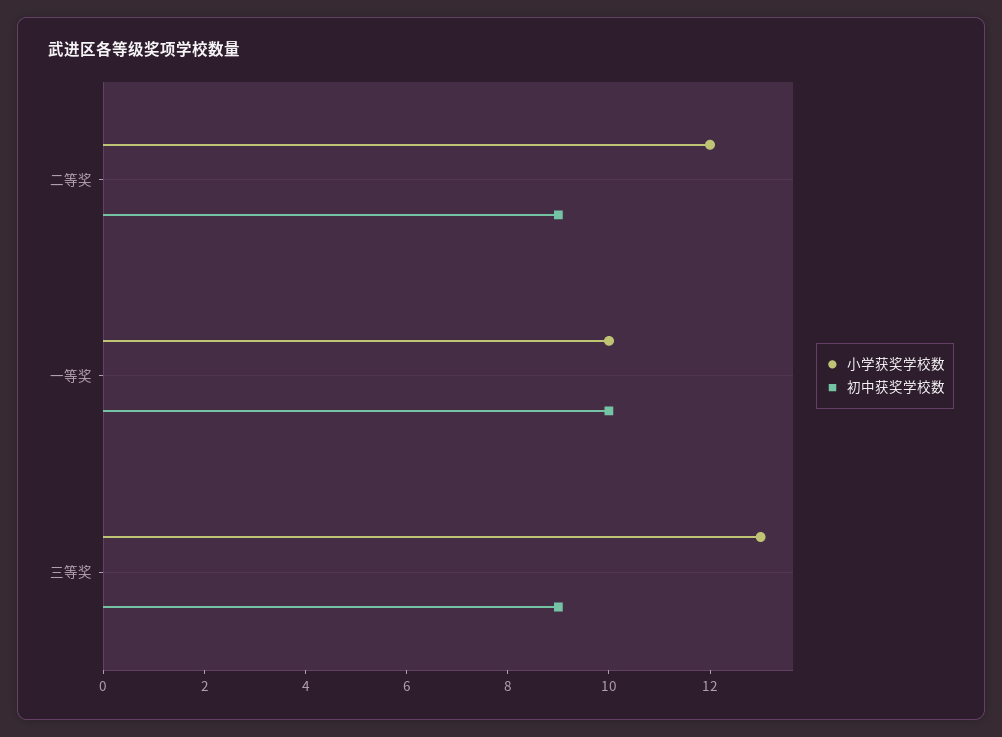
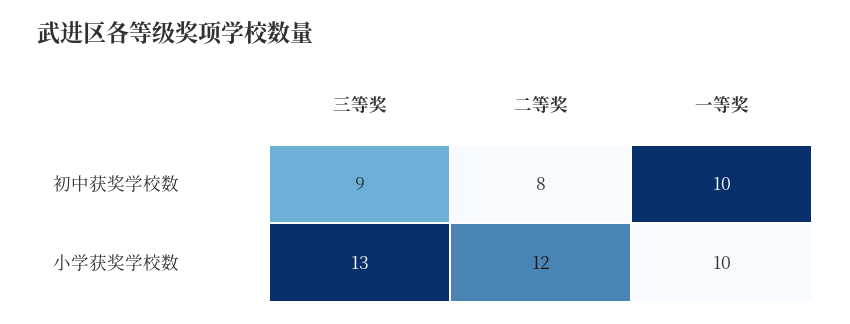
初中获奖学校数, 二等奖: 9 -> 8

